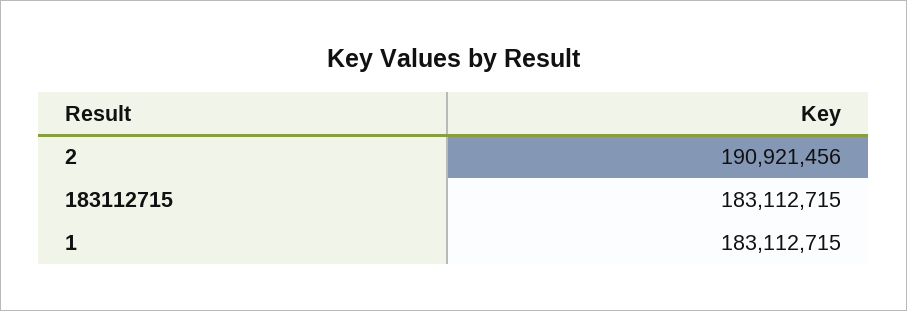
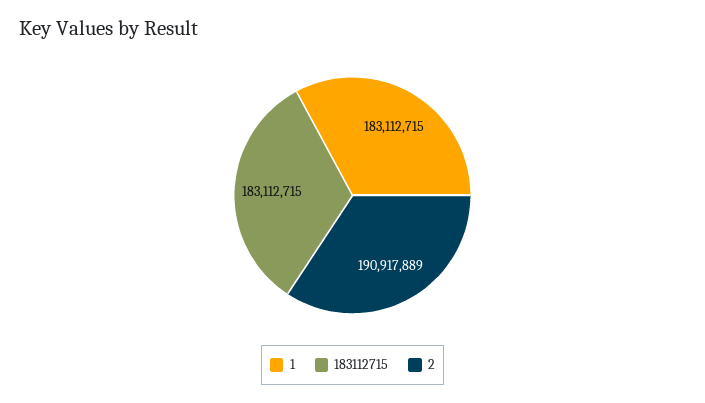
2: 190921456 -> 190917889

